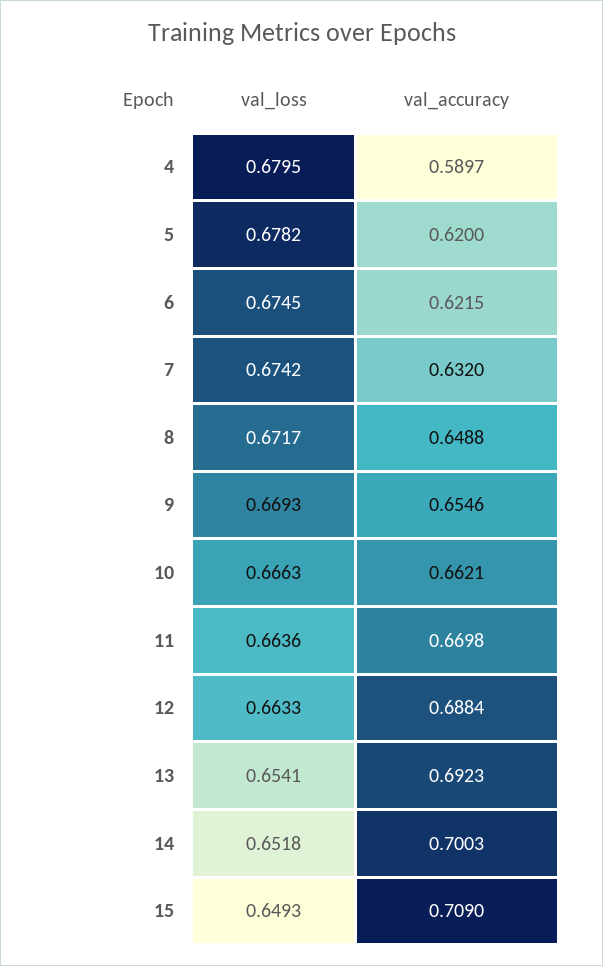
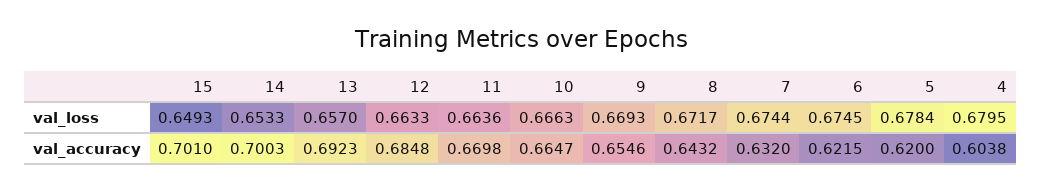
val_accuracy, 4: 0.5897 -> 0.6038
val_loss, 5: 0.6782 -> 0.6784
val_loss, 7: 0.6742 -> 0.6744
val_accuracy, 8: 0.6488 -> 0.6432
val_accuracy, 10: 0.6621 -> 0.6647
val_accuracy, 12: 0.6884 -> 0.6848
val_loss, 13: 0.6541 -> 0.657
val_loss, 14: 0.6518 -> 0.6533
val_accuracy, 15: 0.709 -> 0.701

